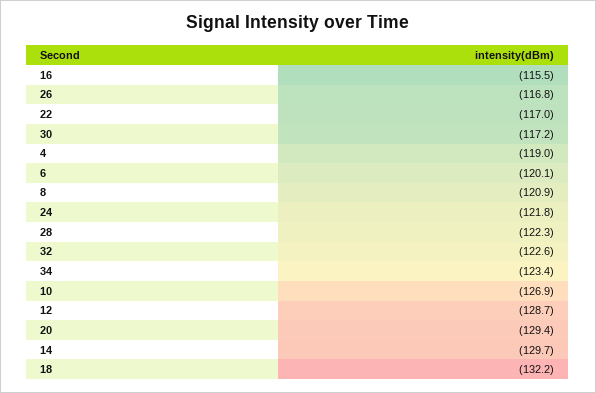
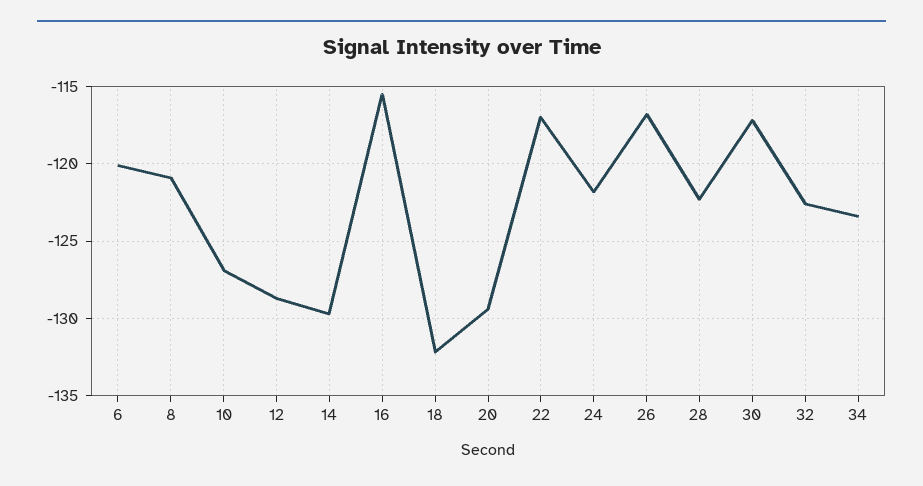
4: -119 -> none

